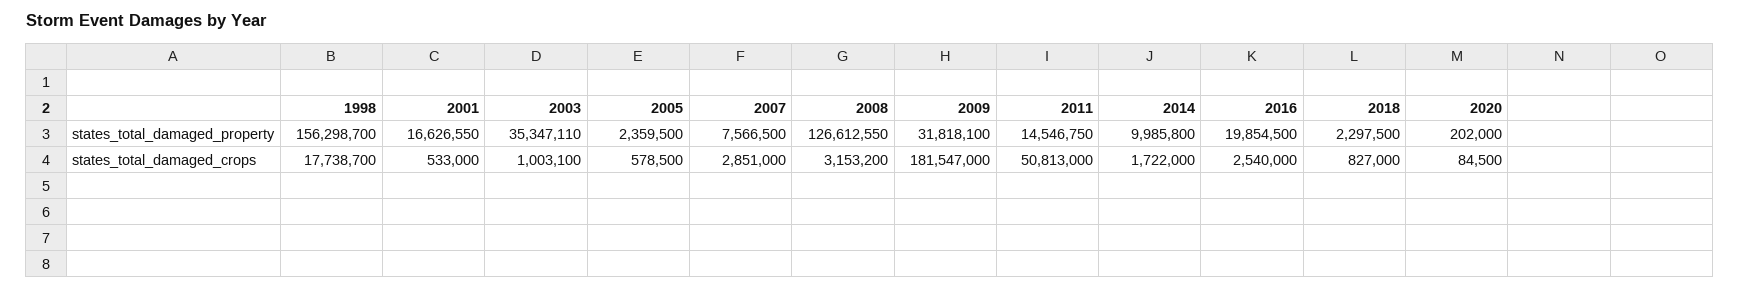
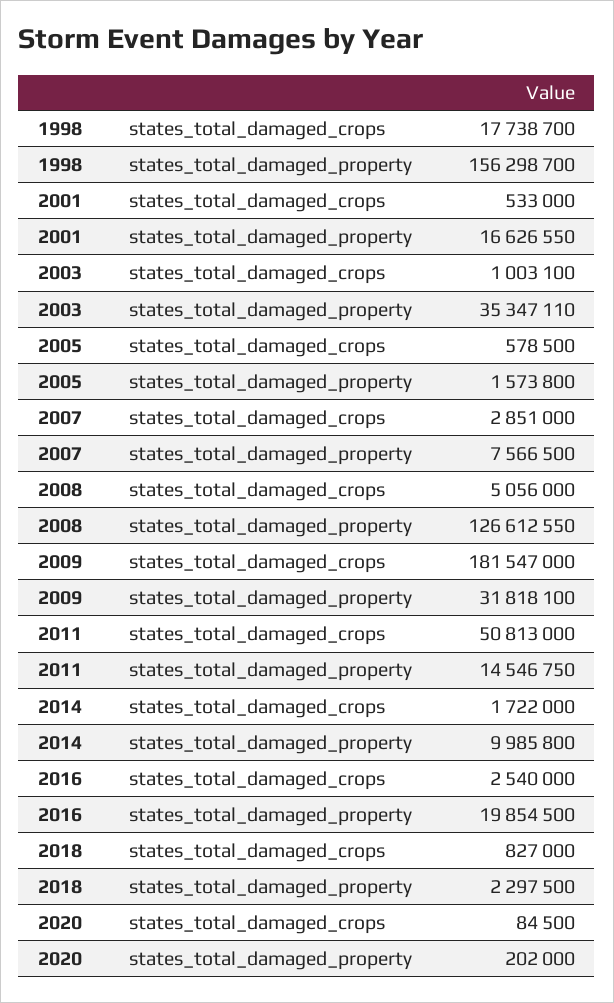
2005, states_total_damaged_property: 2359500 -> 1573800
2008, states_total_damaged_crops: 3153200 -> 5056000

